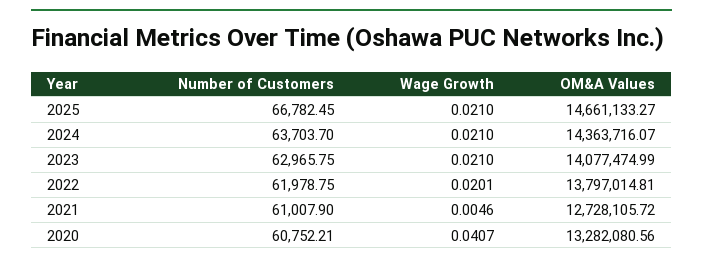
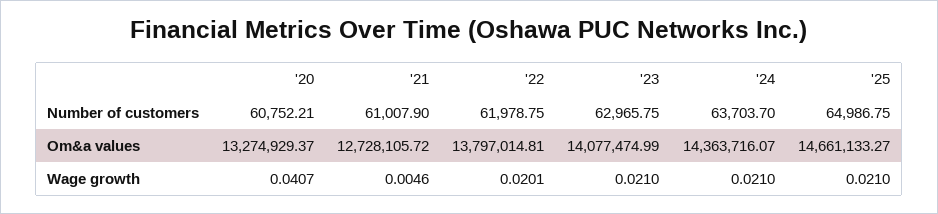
Number of Customers, 2025: 66782.45 -> 64986.75
OM&A Values, 2020: 13282080.56 -> 13274929.37

